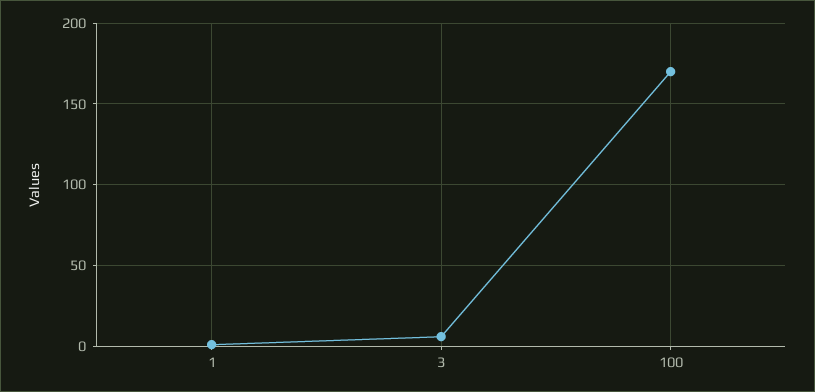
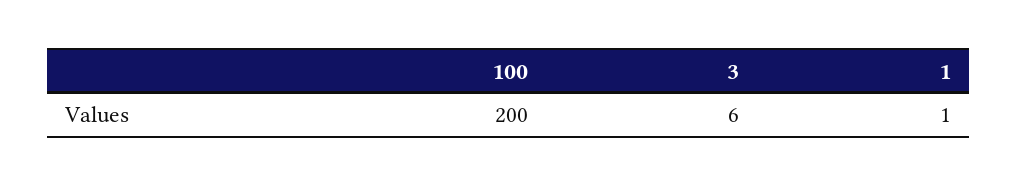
100: 170 -> 200

